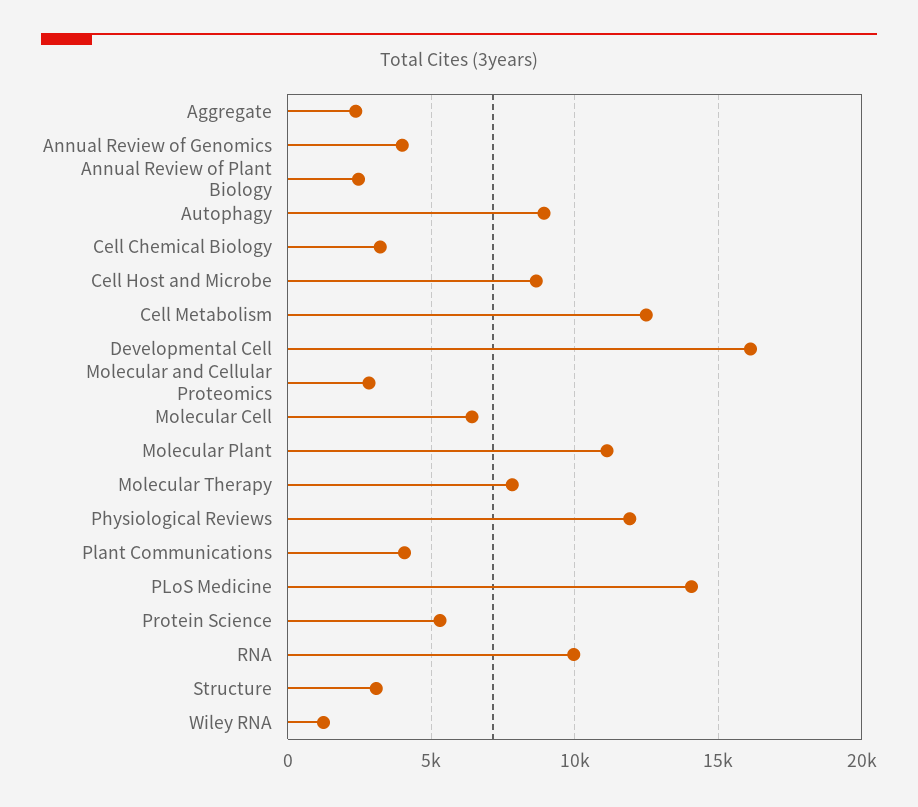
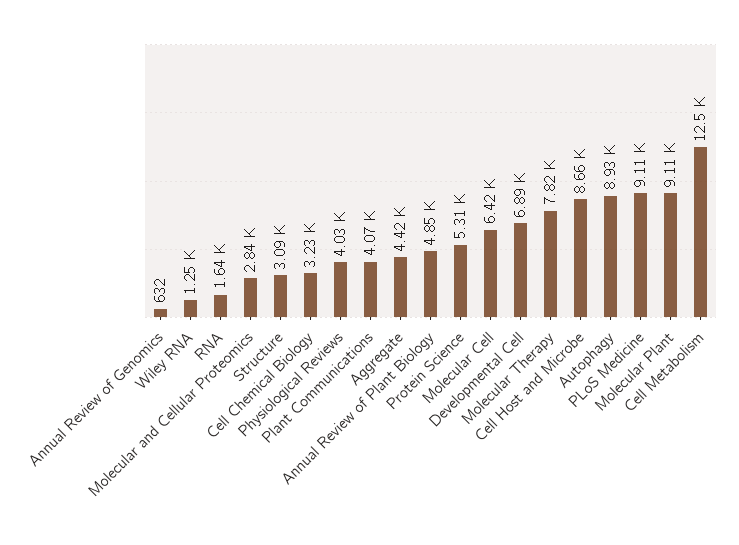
Aggregate: 2500 -> 4420
Annual Review of Genomics: 4000 -> 632
Annual Review of Plant Biology: 2500 -> 4850
Developmental Cell: 16000 -> 6890
Molecular Plant: 11000 -> 9110
Physiological Reviews: 12000 -> 4030
PLoS Medicine: 14000 -> 9110
RNA: 10000 -> 1640

